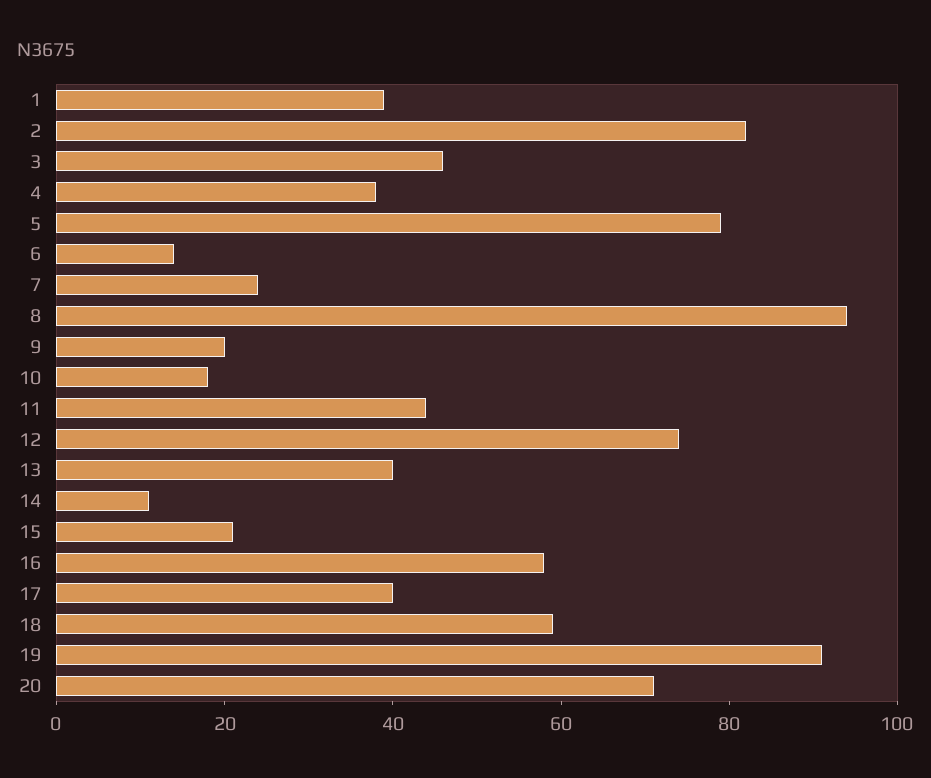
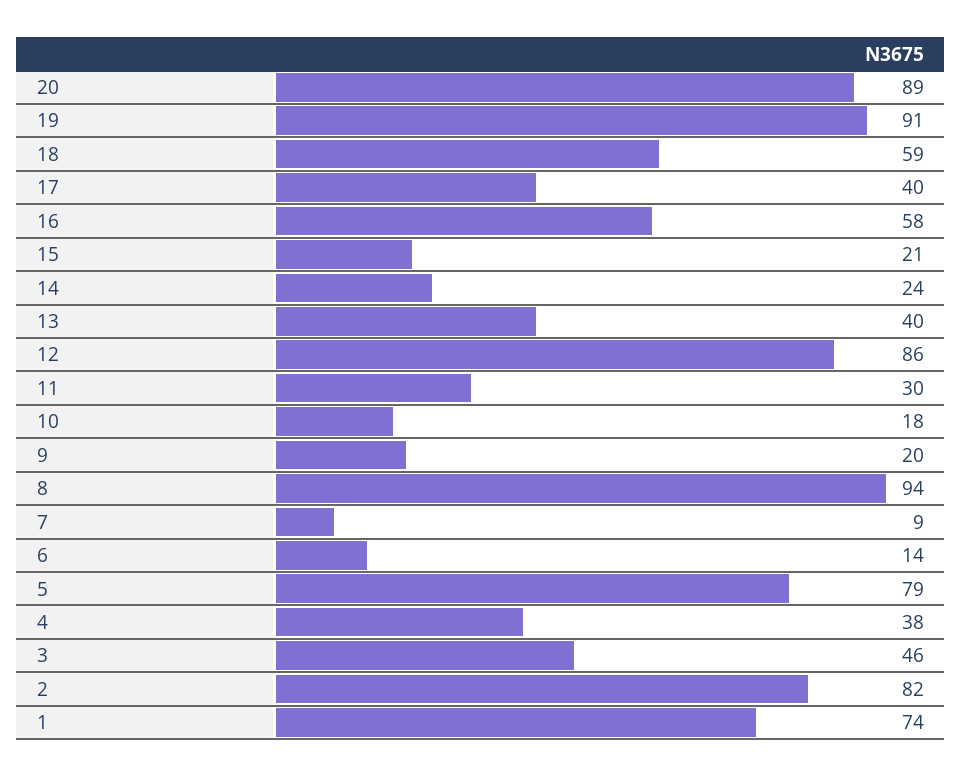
1: 40 -> 74
7: 25 -> 9
11: 45 -> 30
12: 75 -> 86
14: 10 -> 24
20: 70 -> 89

